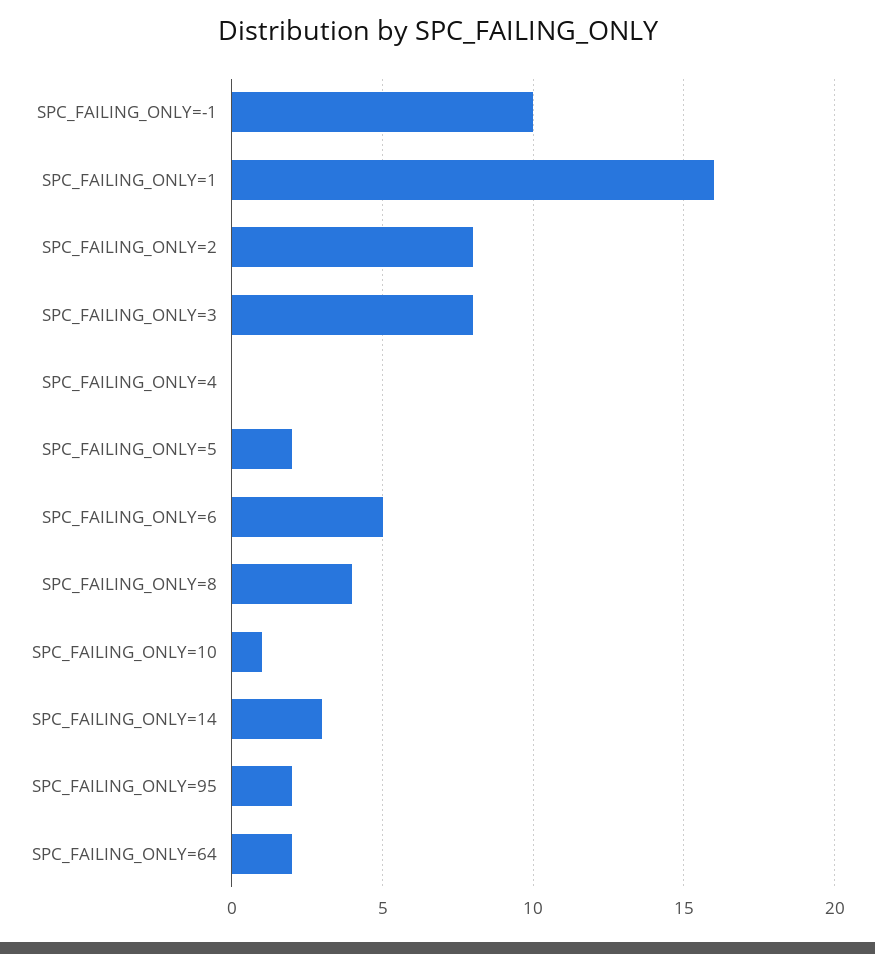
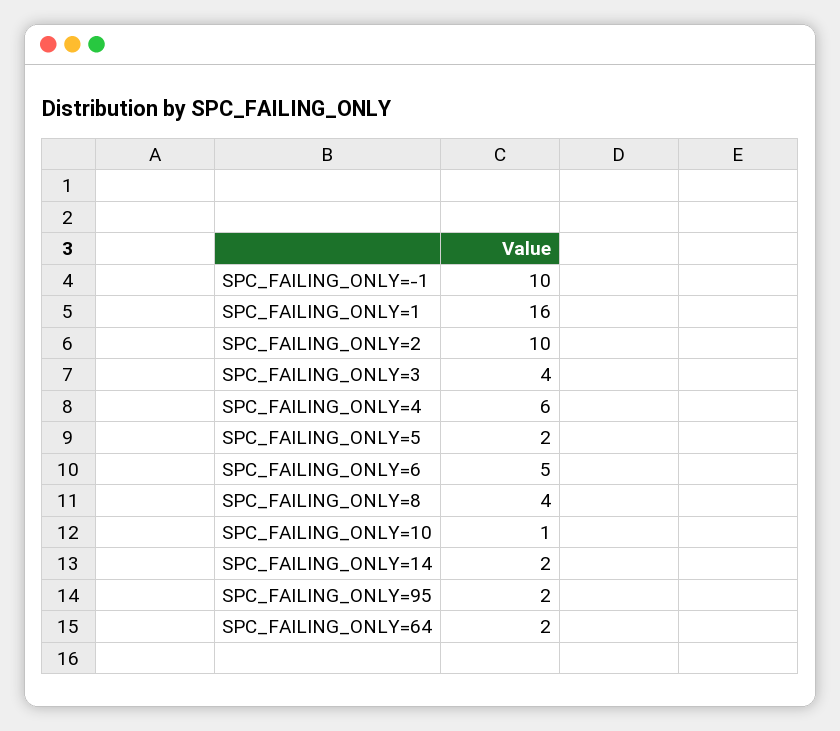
SPC_FAILING_ONLY=2: 8 -> 10
SPC_FAILING_ONLY=3: 8 -> 4
SPC_FAILING_ONLY=4: 0 -> 6
SPC_FAILING_ONLY=14: 3 -> 2

